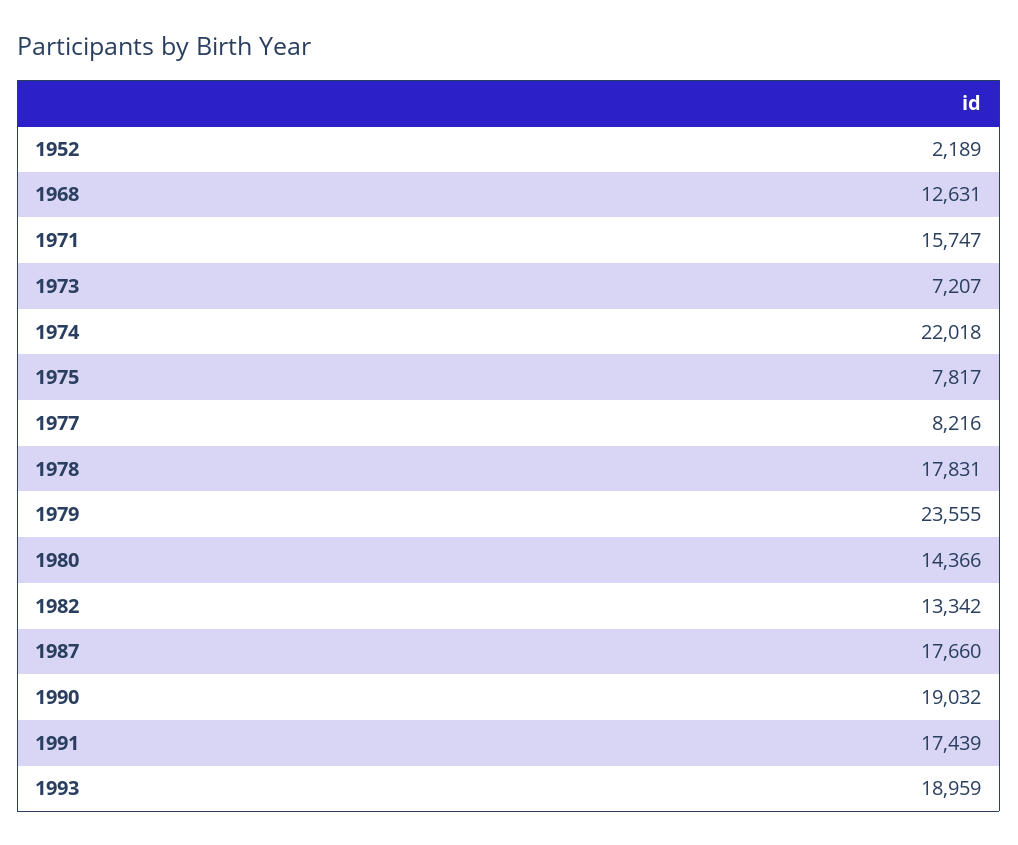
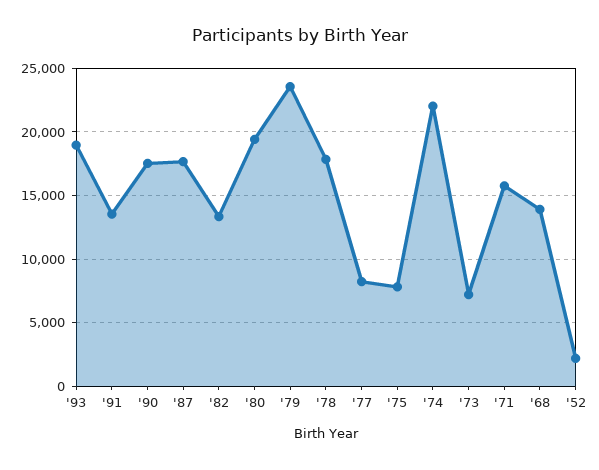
1968: 12631 -> 14000
1980: 14366 -> 19500
1990: 19032 -> 17500
1991: 17439 -> 13500

